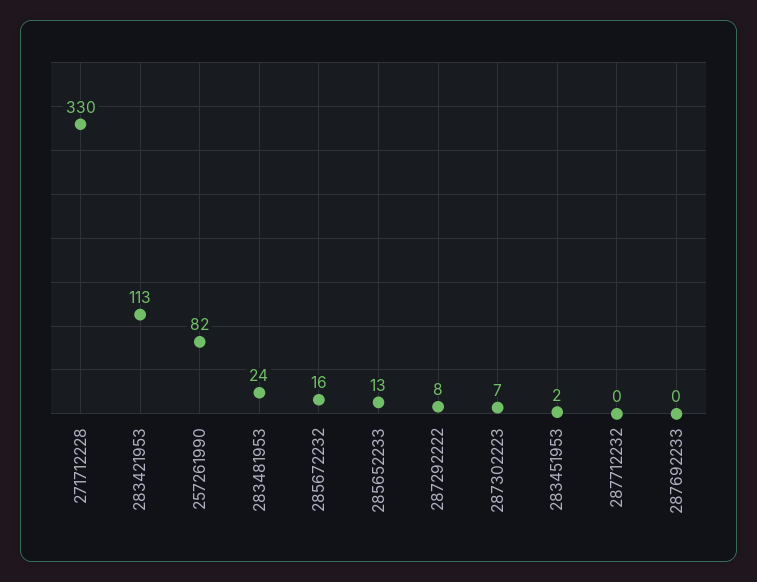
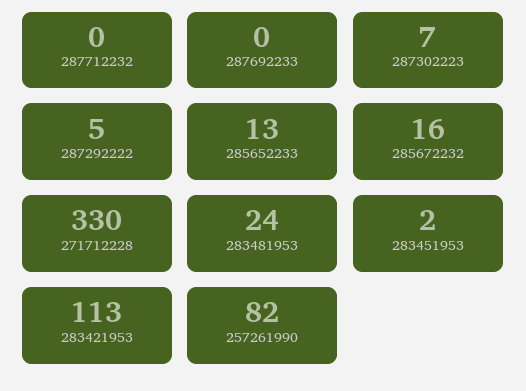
287292222: 8 -> 5

